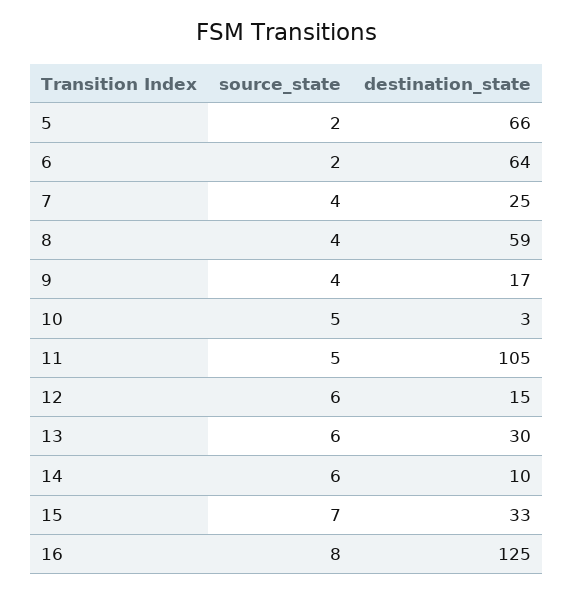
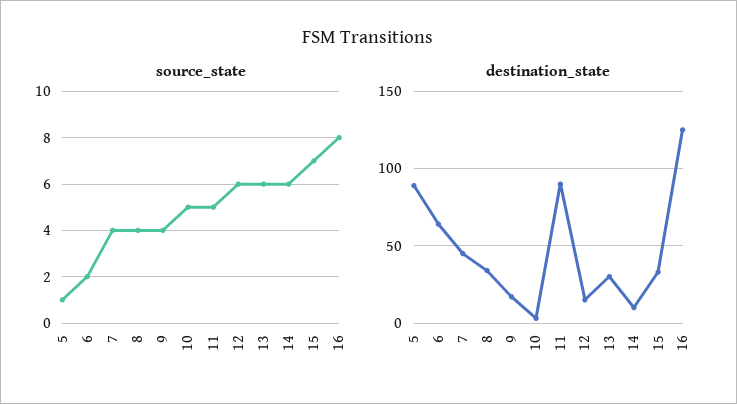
source_state, 5: 2 -> 1
destination_state, 5: 66 -> 90
destination_state, 7: 25 -> 45
destination_state, 8: 59 -> 35
destination_state, 11: 105 -> 90

